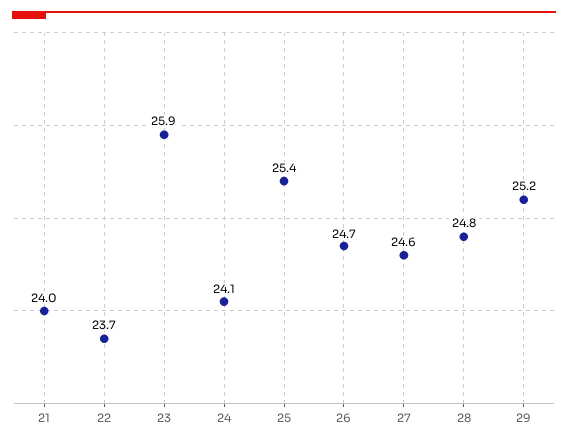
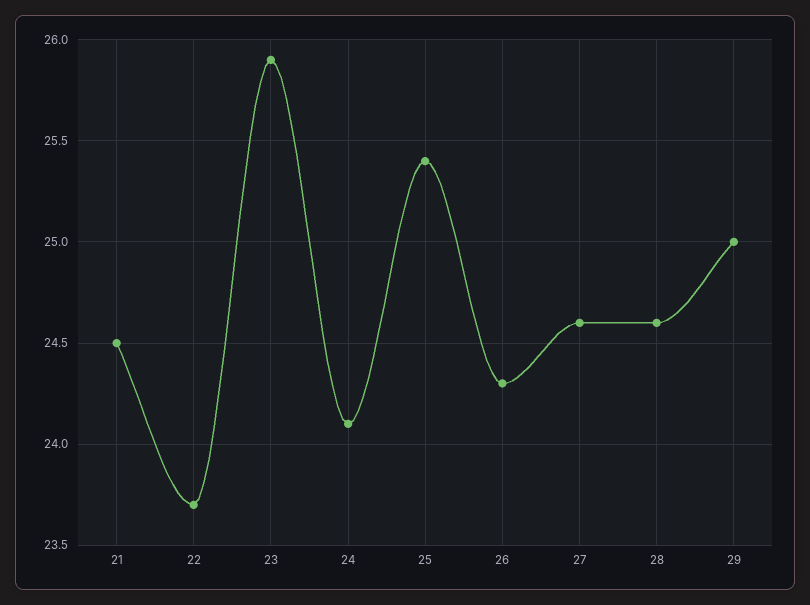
21: 24 -> 24.5
26: 24.7 -> 24.3
28: 24.8 -> 24.6
29: 25.2 -> 25

